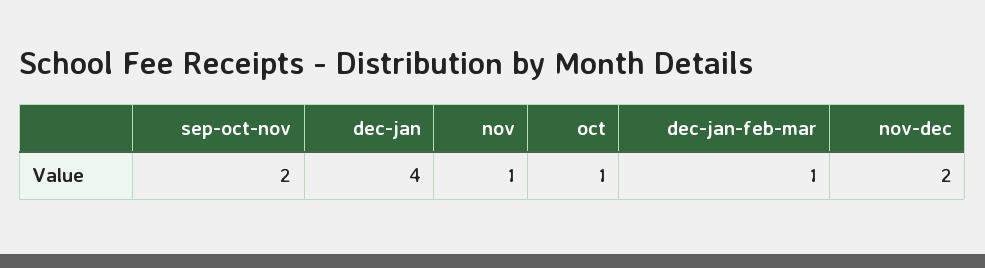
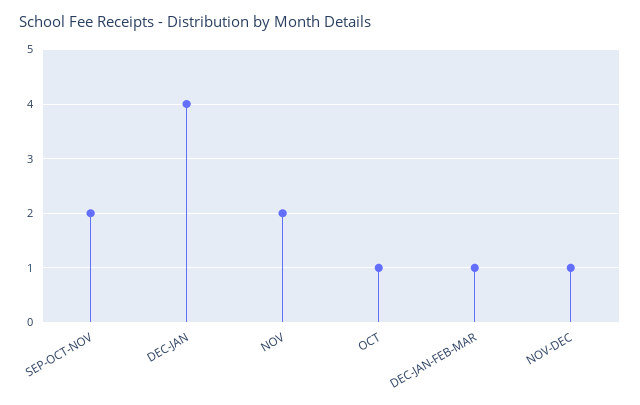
nov: 1 -> 2
nov-dec: 2 -> 1

